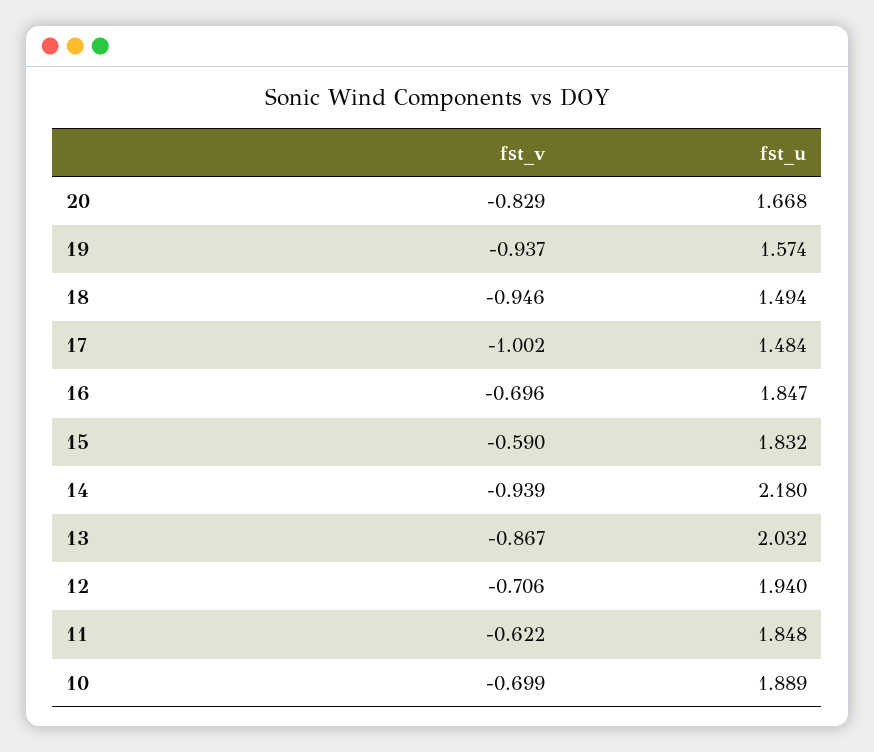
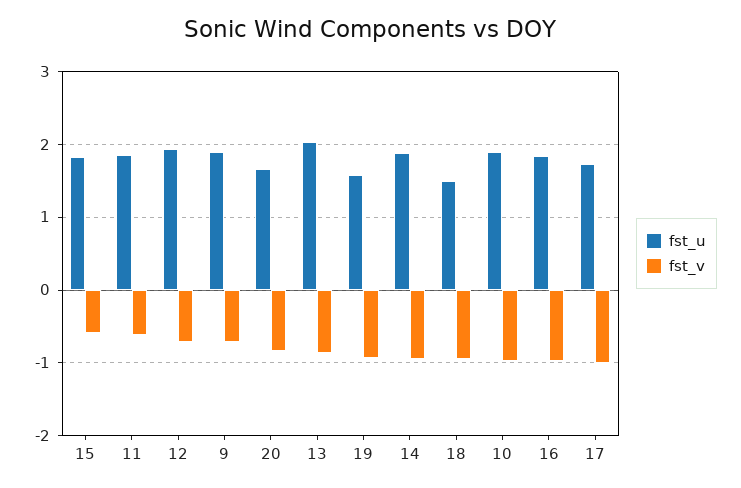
fst_u, 17: 1.484 -> 1.7
fst_v, 16: -0.696 -> -1
fst_u, 14: 2.18 -> 1.9
fst_v, 10: -0.699 -> -1
fst_u, 9: none -> 1.9
fst_v, 9: none -> -0.7

